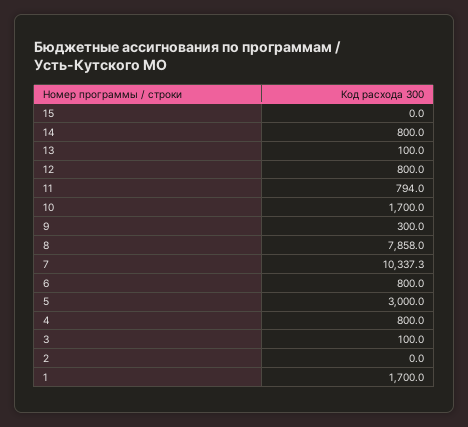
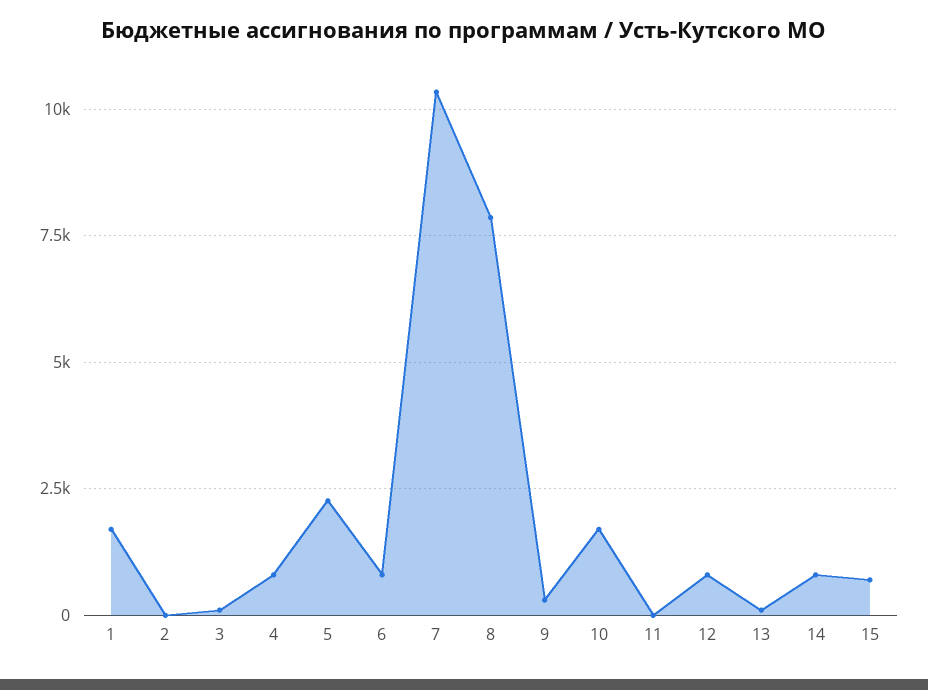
15: 0 -> 750
11: 794 -> 0
5: 3000 -> 2250

